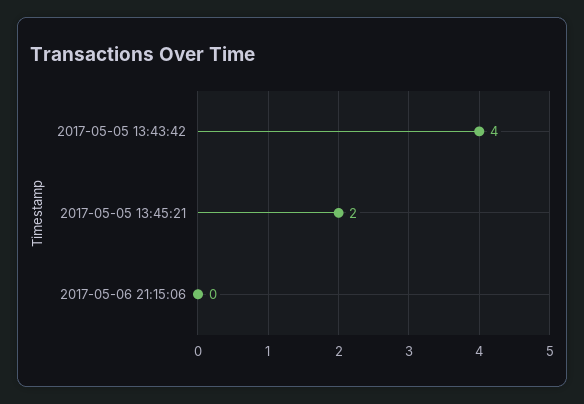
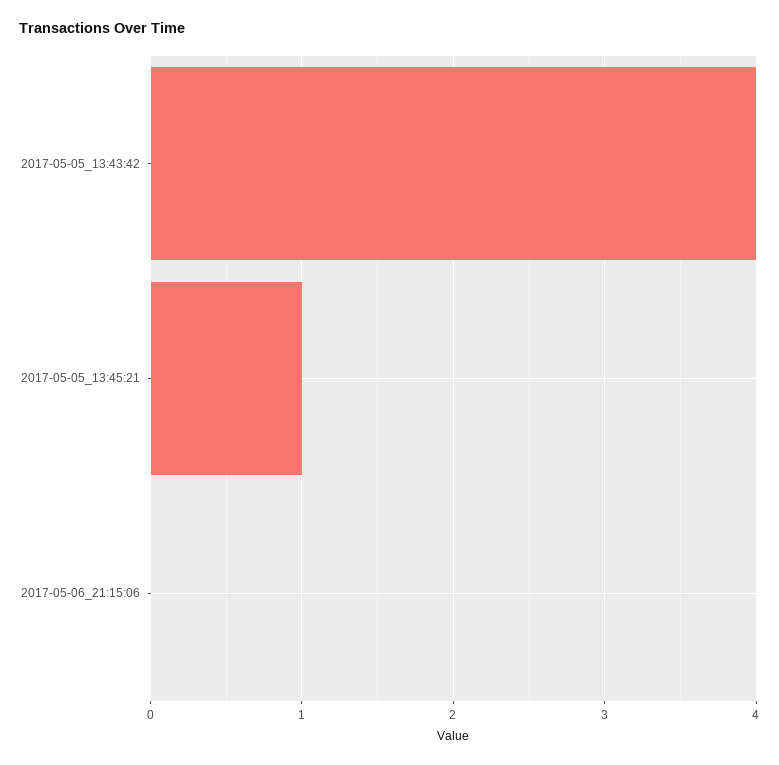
2017-05-05 13:45:21: 2 -> 1

